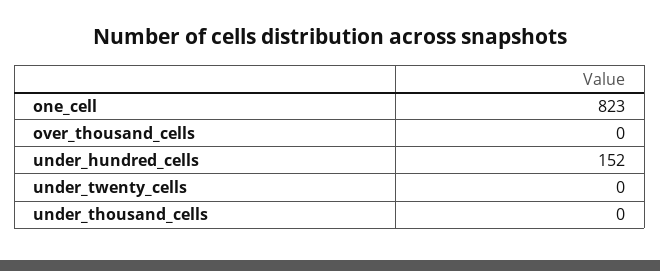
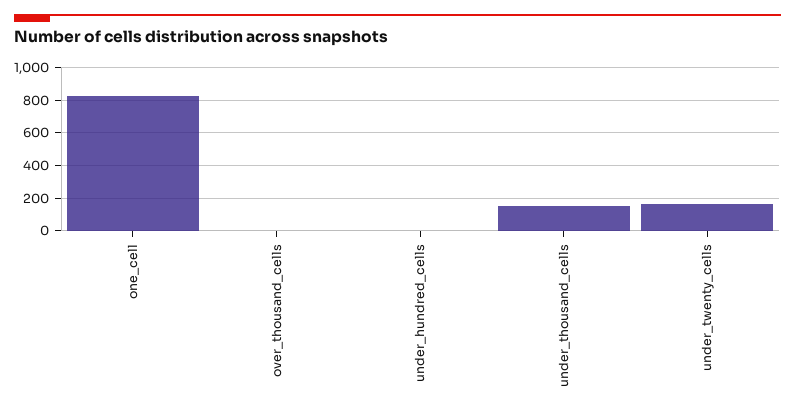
under_hundred_cells: 152 -> 0
under_twenty_cells: 0 -> 150
under_thousand_cells: 0 -> 150

